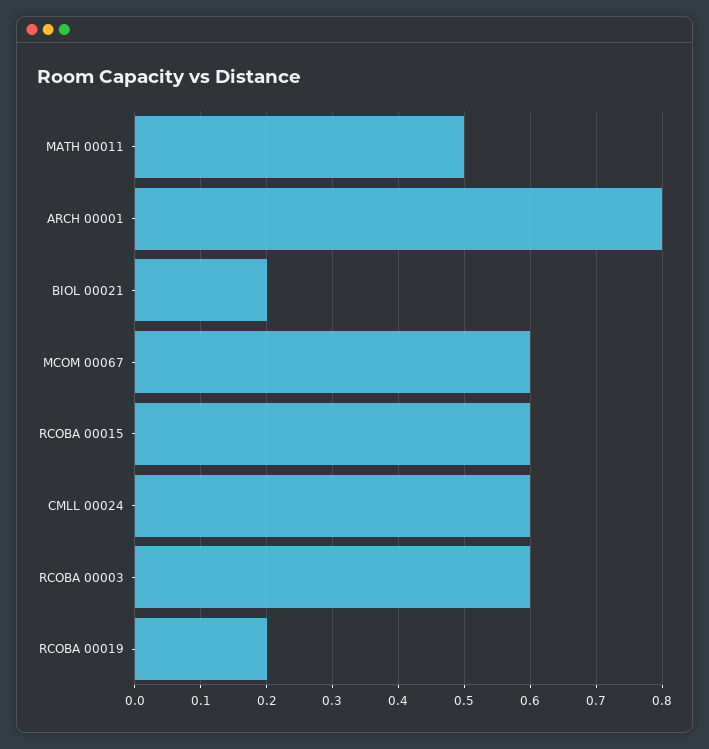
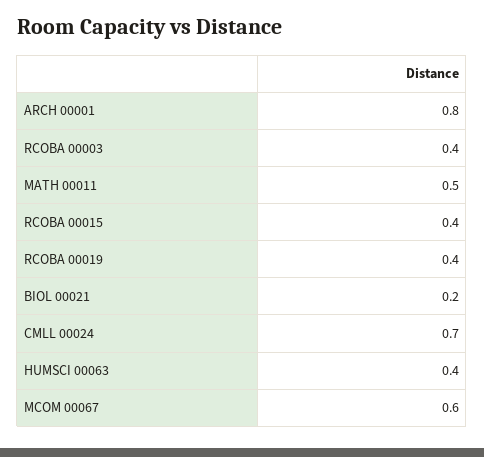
RCOBA 00015: 0.6 -> 0.4
CMLL 00024: 0.6 -> 0.7
RCOBA 00003: 0.6 -> 0.4
RCOBA 00019: 0.2 -> 0.4
HUMSCI 00063: none -> 0.4

